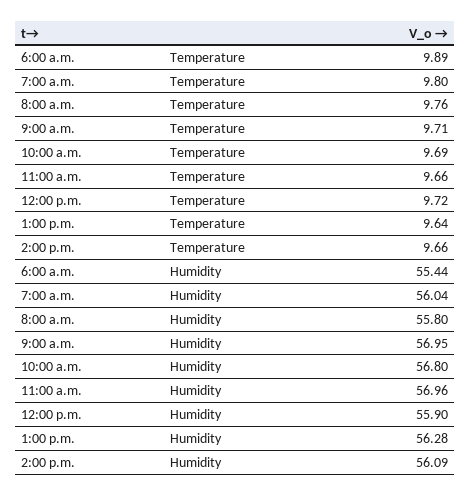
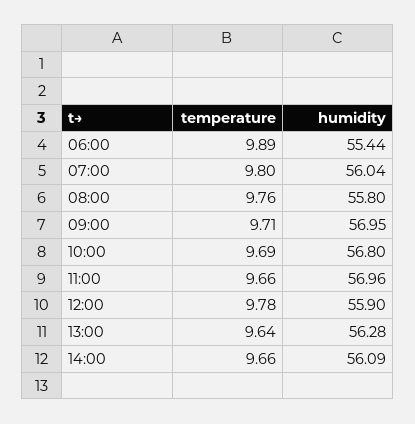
12:00 p.m., Temperature: 9.72 -> 9.78

